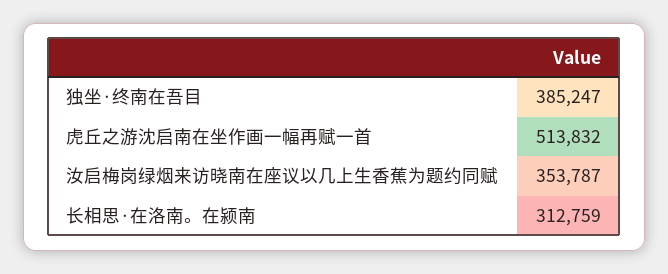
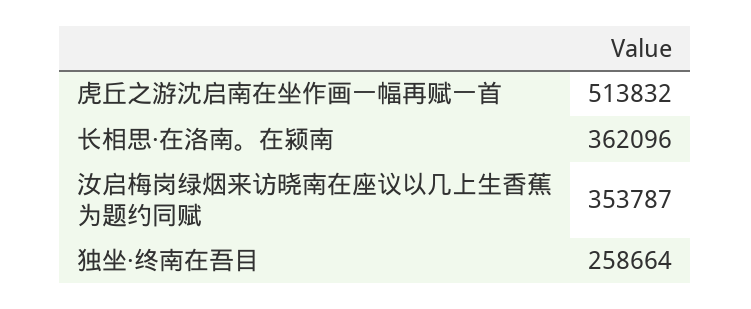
独坐·终南在吾目: 385247 -> 258664
长相思·在洛南。在颍南: 312759 -> 362096

